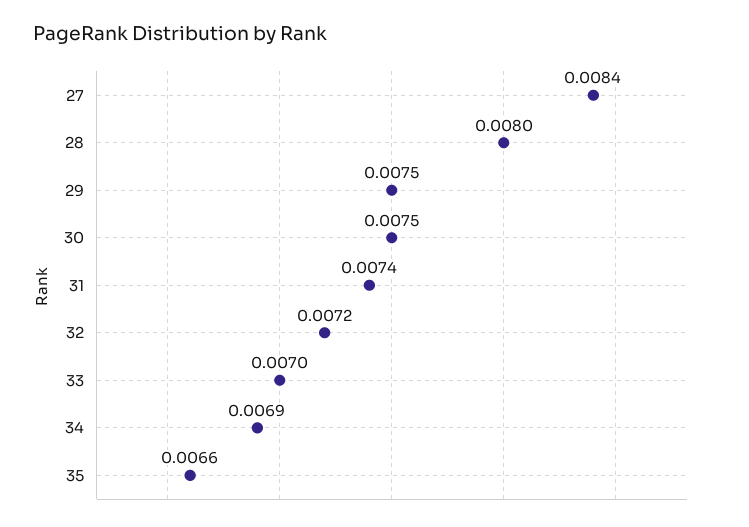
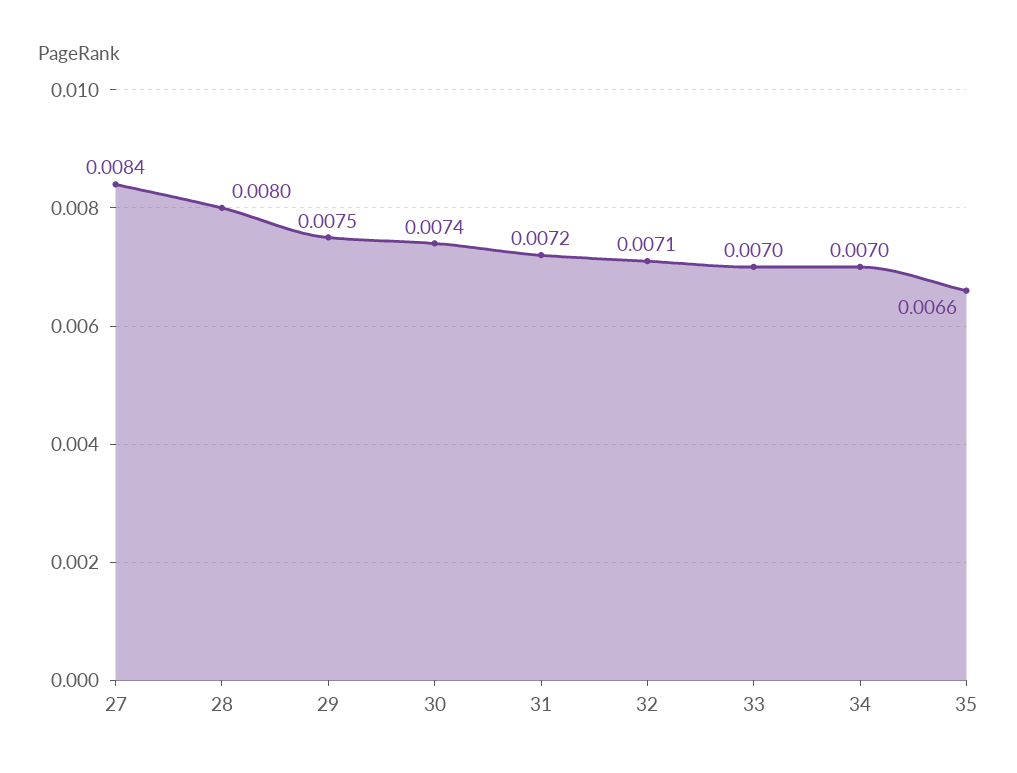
30: 0.0075 -> 0.0074
31: 0.0074 -> 0.0072
32: 0.0072 -> 0.0071
34: 0.0069 -> 0.007

